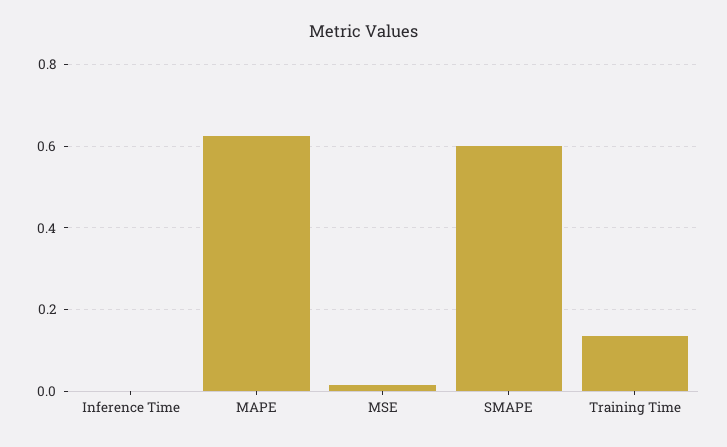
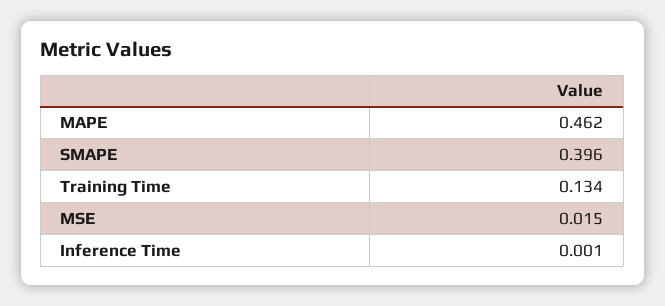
MAPE: 0.62 -> 0.462
SMAPE: 0.6 -> 0.396

